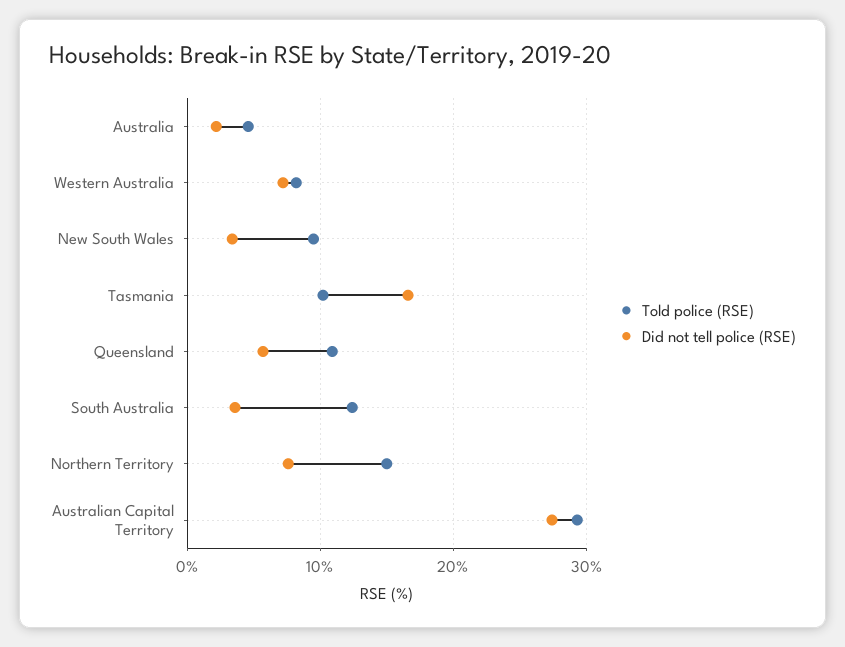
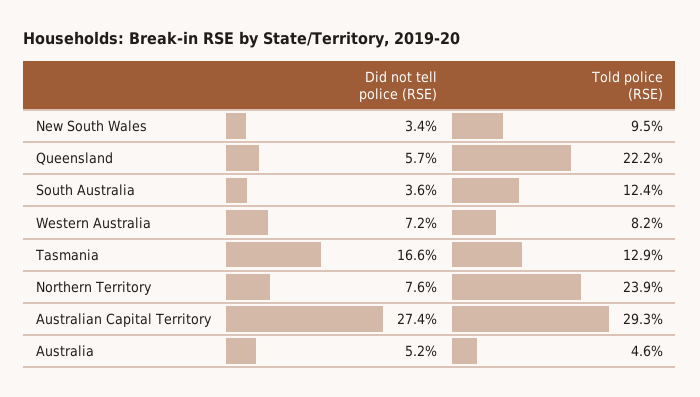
Did not tell police (RSE), Australia: 2 -> 5.2
Told police (RSE), Tasmania: 10 -> 12.9
Told police (RSE), Queensland: 11 -> 22.2
Told police (RSE), Northern Territory: 15 -> 23.9

